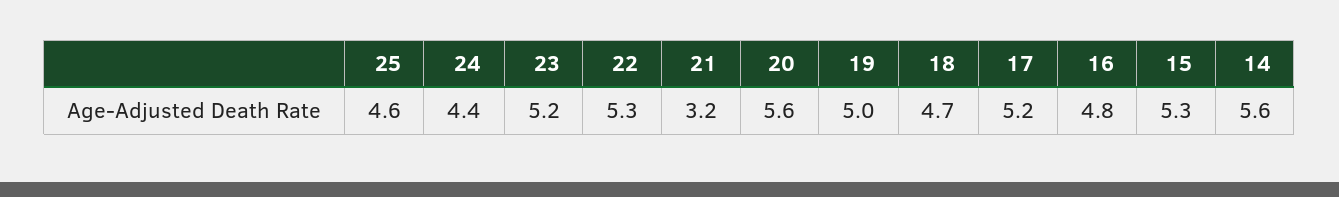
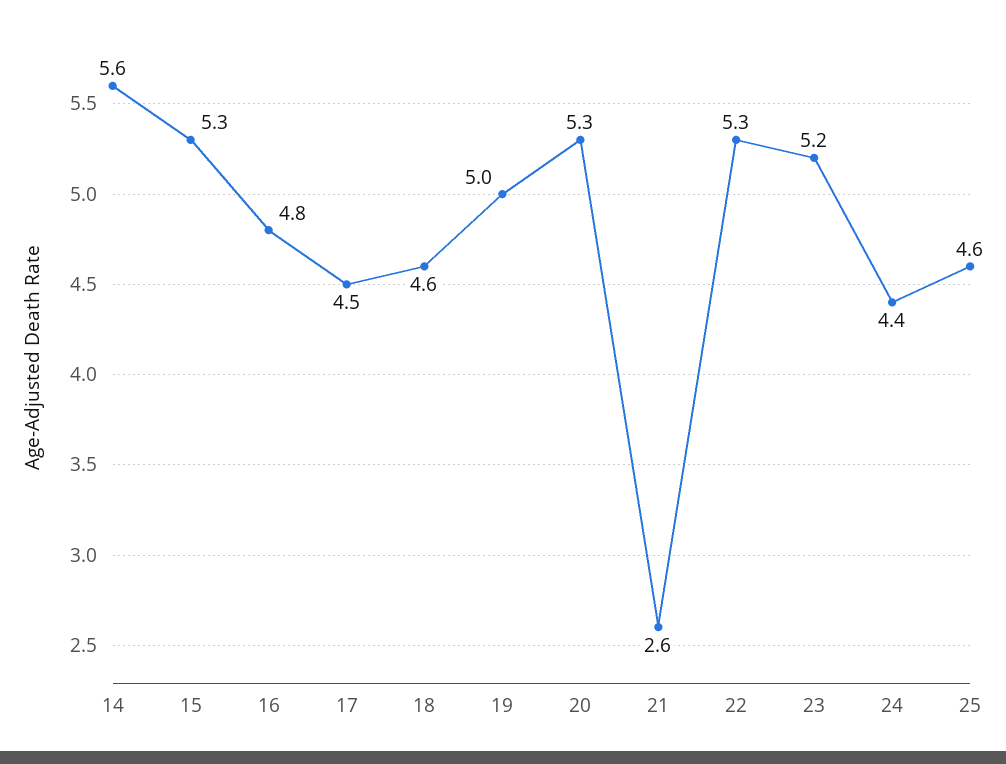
21: 3.2 -> 2.6
20: 5.6 -> 5.3
18: 4.7 -> 4.6
17: 5.2 -> 4.5

